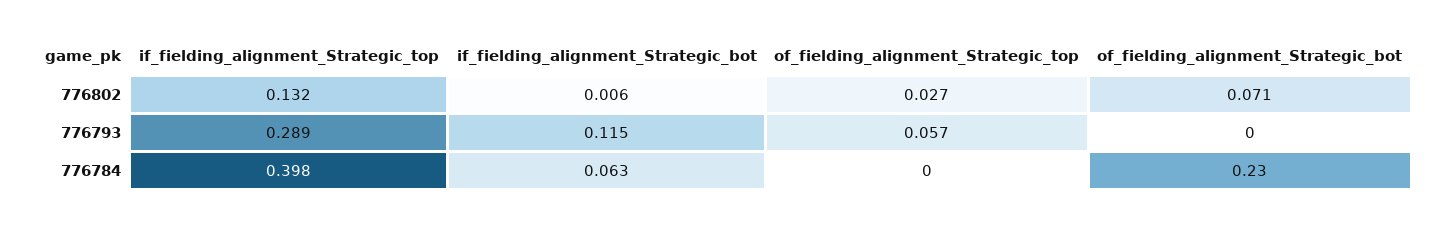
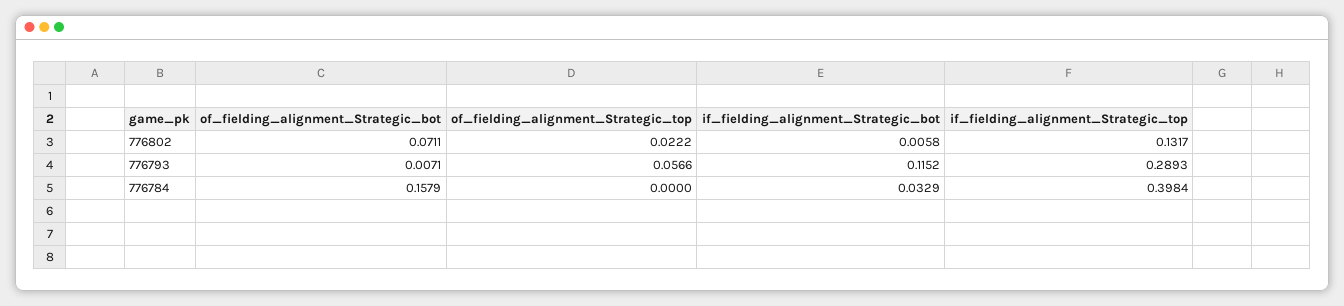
of_fielding_alignment_Strategic_top, 776802: 0.027 -> 0.0222
of_fielding_alignment_Strategic_bot, 776793: 0 -> 0.0071
if_fielding_alignment_Strategic_bot, 776784: 0.063 -> 0.0329
of_fielding_alignment_Strategic_bot, 776784: 0.23 -> 0.1579

